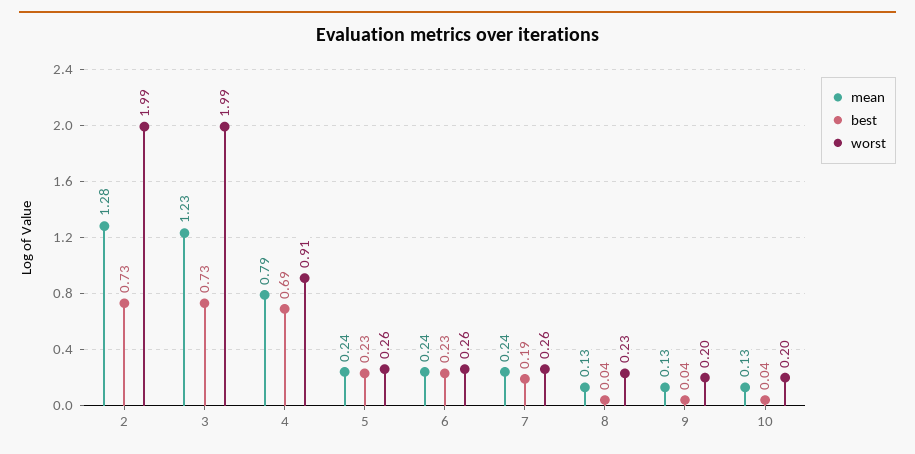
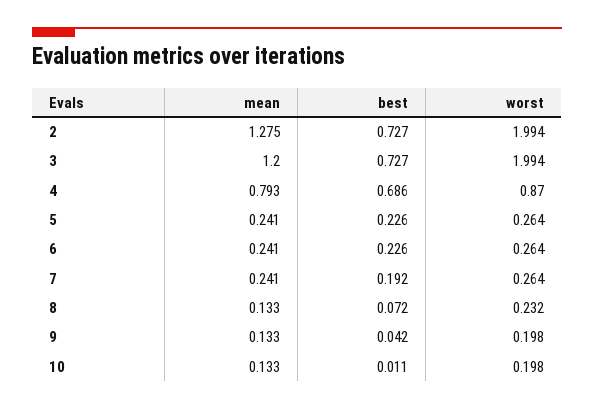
mean, 3: 1.23 -> 1.2
worst, 4: 0.91 -> 0.87
best, 8: 0.04 -> 0.072
best, 10: 0.04 -> 0.011

